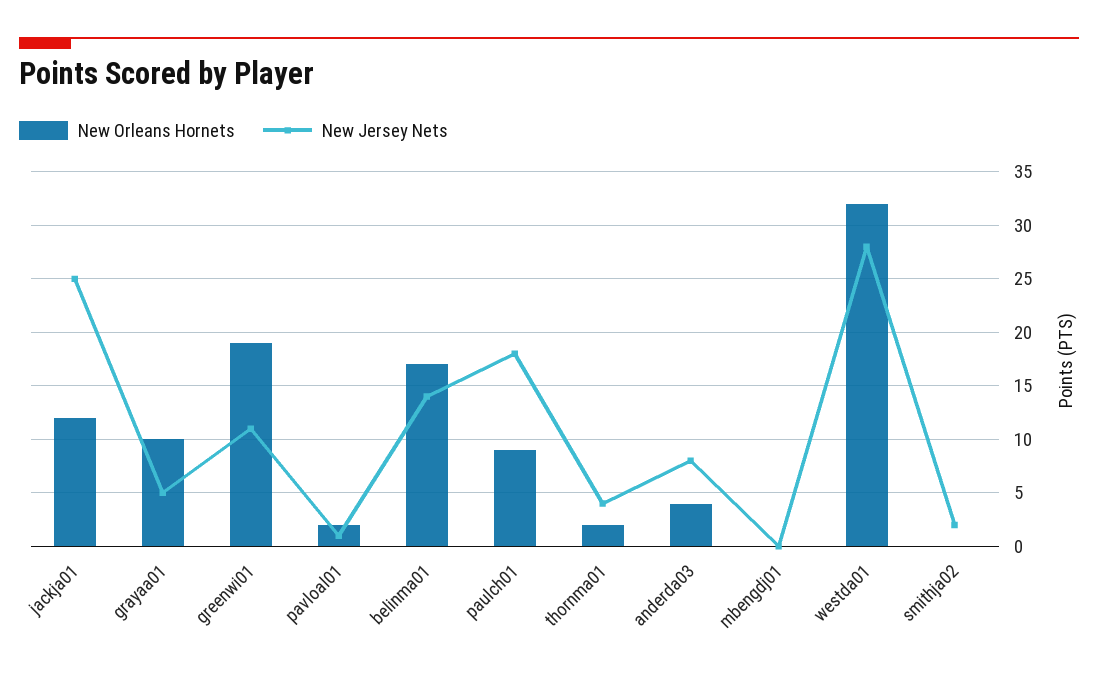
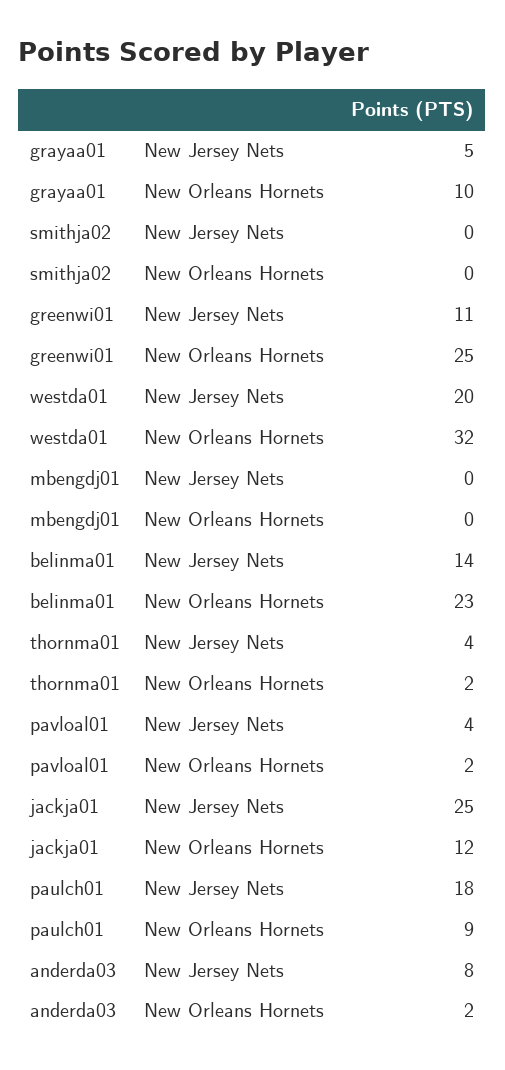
New Orleans Hornets, greenwi01: 19 -> 25
New Jersey Nets, pavloal01: 1 -> 4
New Orleans Hornets, belinma01: 17 -> 23
New Orleans Hornets, anderda03: 4 -> 2
New Jersey Nets, westda01: 28 -> 20
New Jersey Nets, smithja02: 2 -> 0

